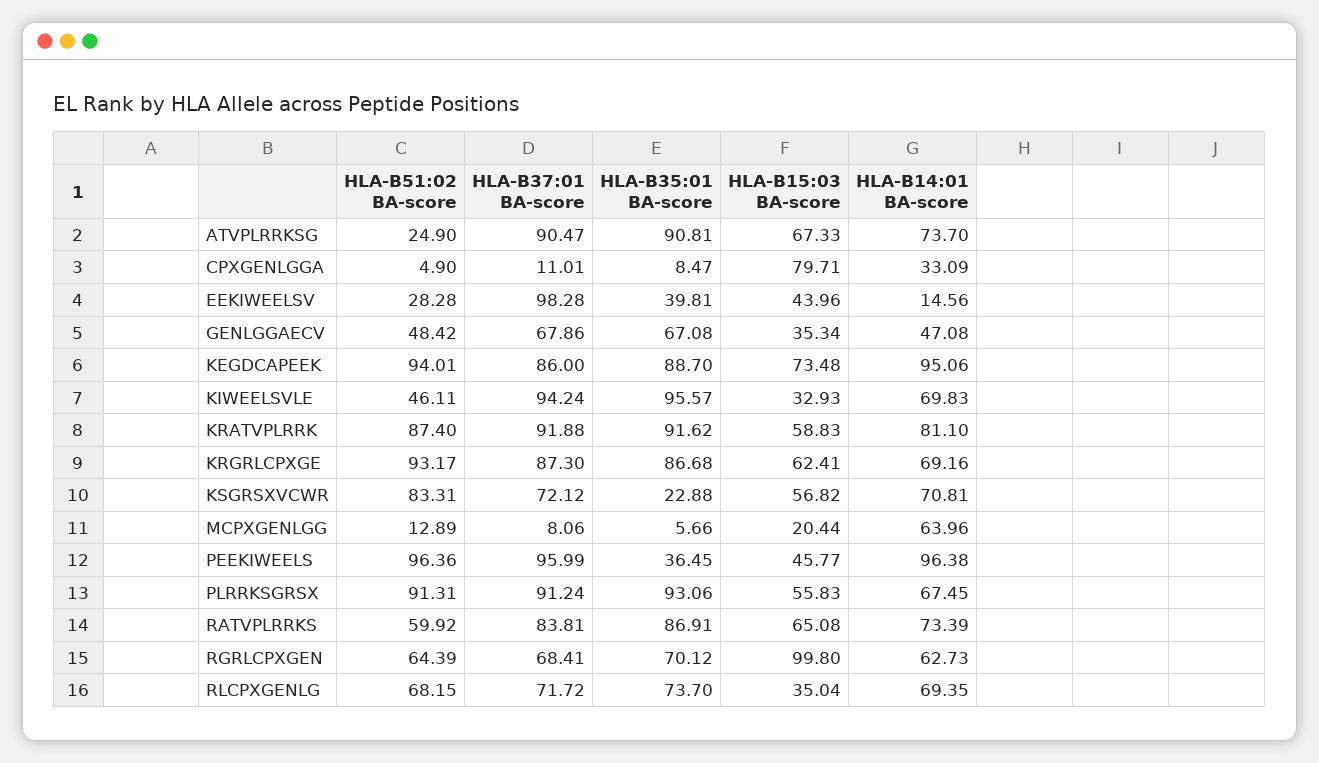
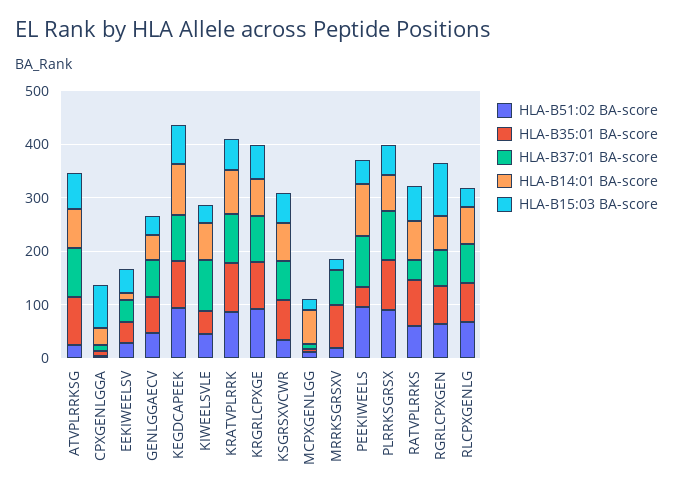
HLA-B37:01 BA-score, EEKIWEELSV: 98.28 -> 40
HLA-B35:01 BA-score, KIWEELSVLE: 95.57 -> 40
HLA-B51:02 BA-score, KSGRSXVCWR: 83.31 -> 40
HLA-B35:01 BA-score, KSGRSXVCWR: 22.88 -> 80
HLA-B37:01 BA-score, RATVPLRRKS: 83.81 -> 40
HLA-B51:02 BA-score, MRRKSGRSXV: none -> 20
HLA-B35:01 BA-score, MRRKSGRSXV: none -> 80
HLA-B37:01 BA-score, MRRKSGRSXV: none -> 60
HLA-B14:01 BA-score, MRRKSGRSXV: none -> 0
HLA-B15:03 BA-score, MRRKSGRSXV: none -> 20

